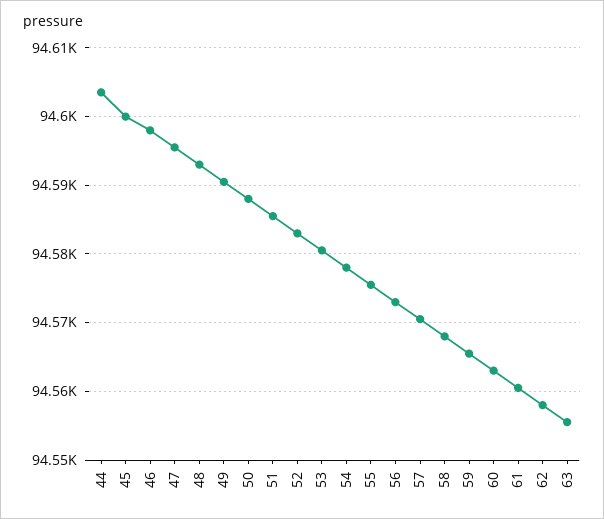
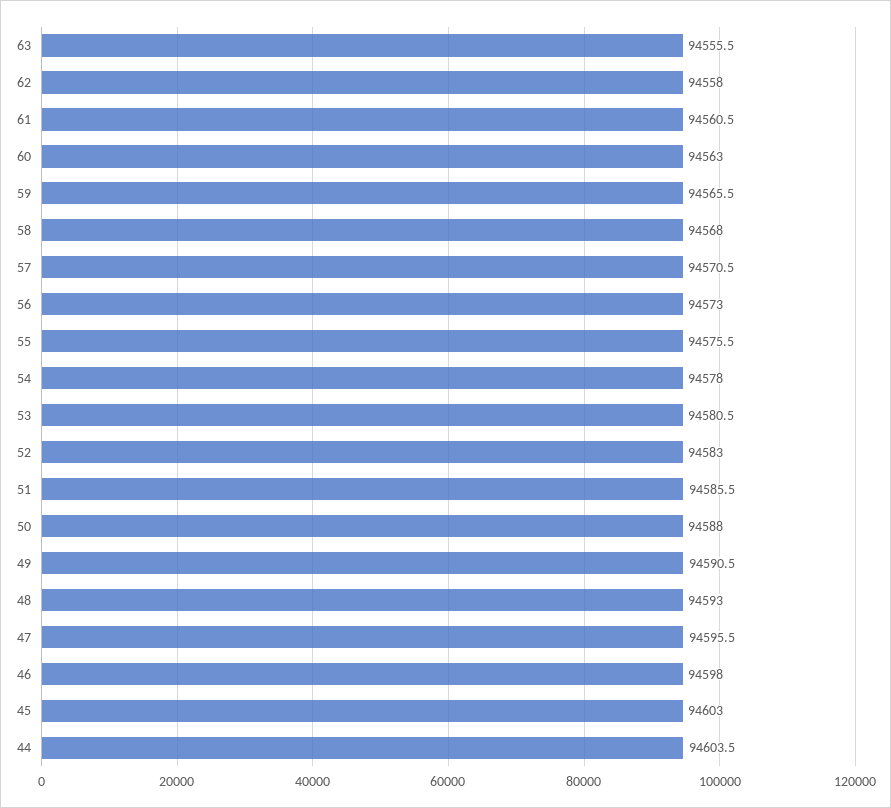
45: 94600 -> 94603

